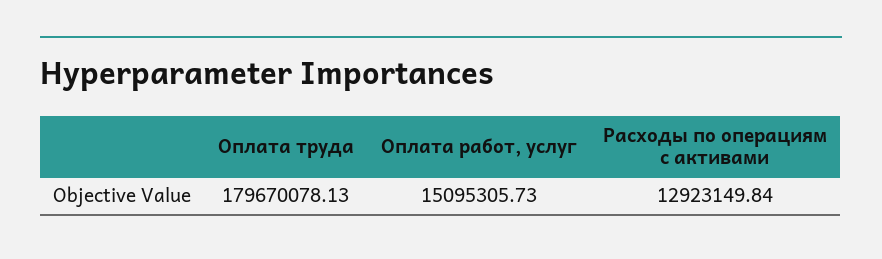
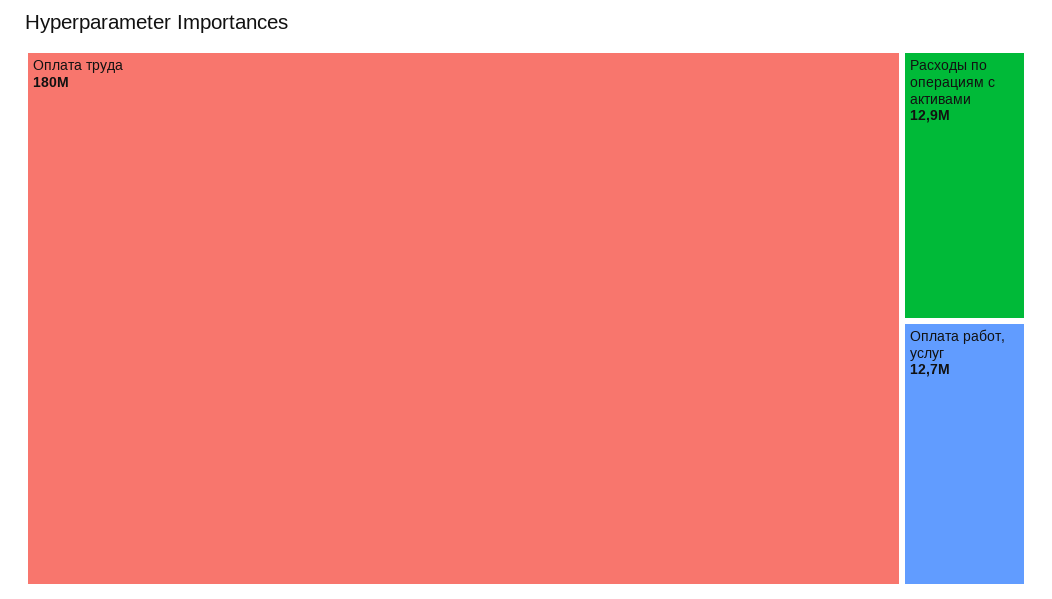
Оплата работ, услуг: 15095305.73 -> 12700000

